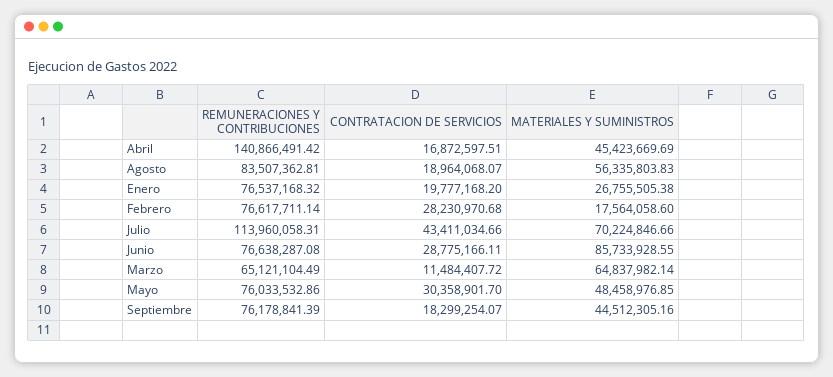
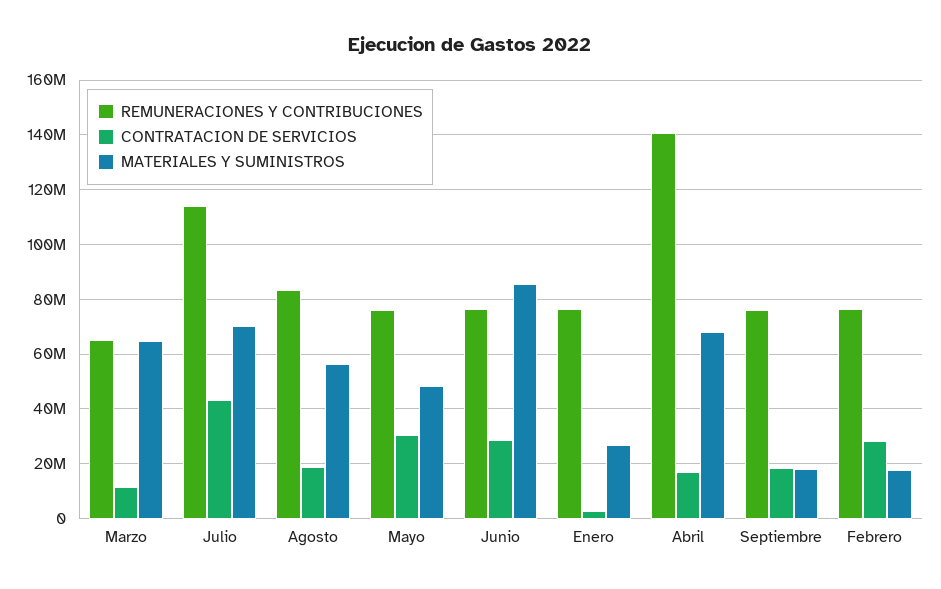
MATERIALES Y SUMINISTROS, Abril: 45423669.69 -> 67500000
CONTRATACION DE SERVICIOS, Enero: 19777168.2 -> 2500000
MATERIALES Y SUMINISTROS, Septiembre: 44512305.16 -> 17500000

